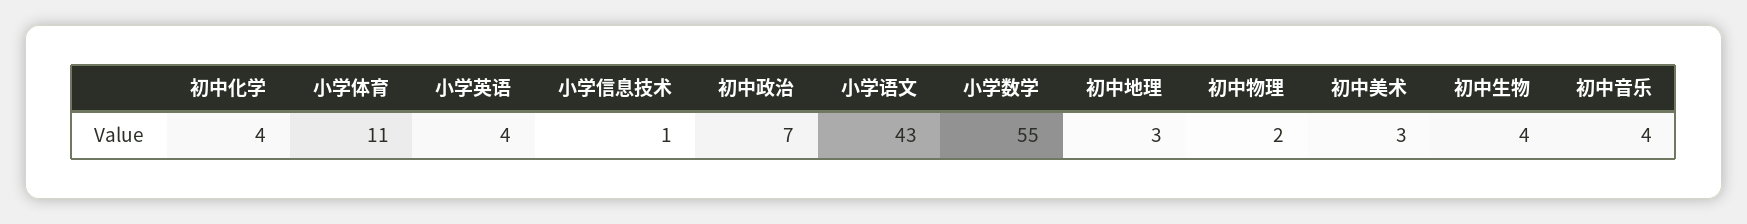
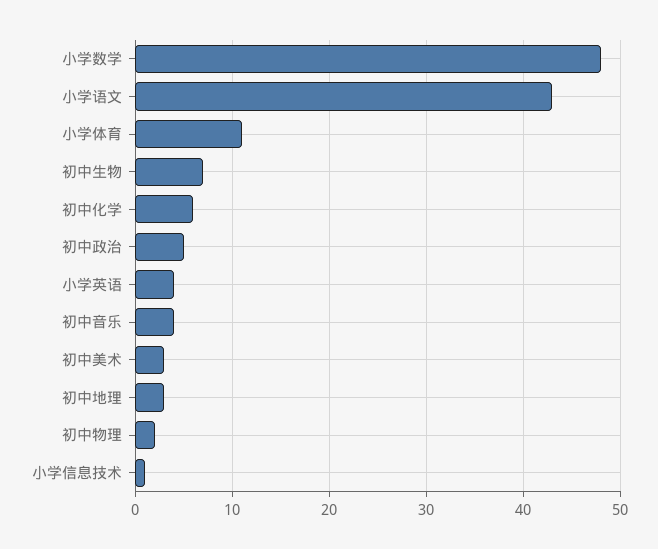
初中化学: 4 -> 6
初中政治: 7 -> 5
小学数学: 55 -> 48
初中生物: 4 -> 7

